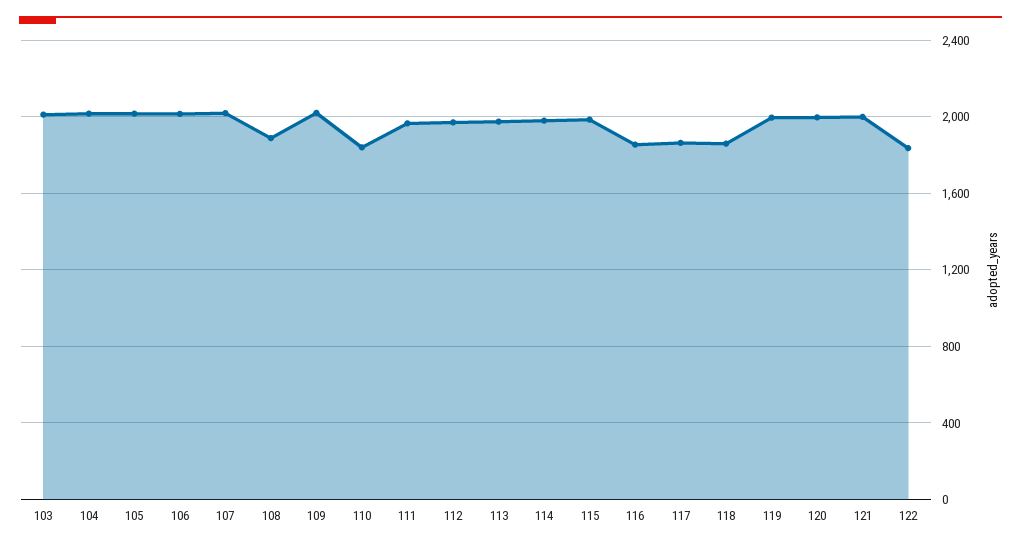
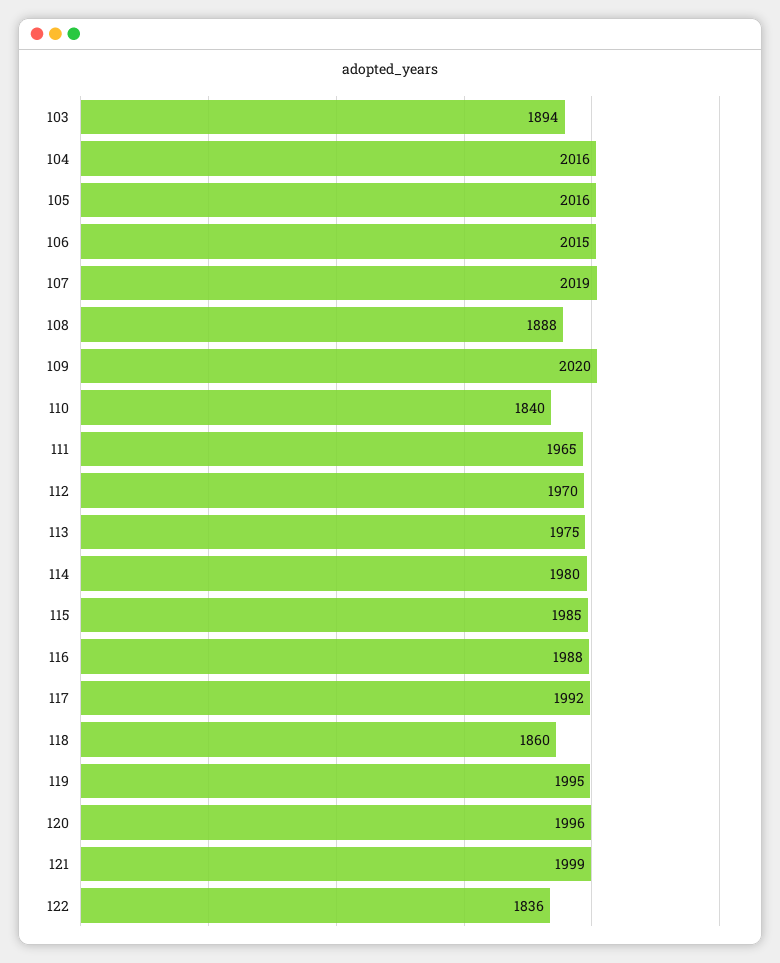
103: 2000 -> 1894
116: 1850 -> 1988
117: 1850 -> 1992

